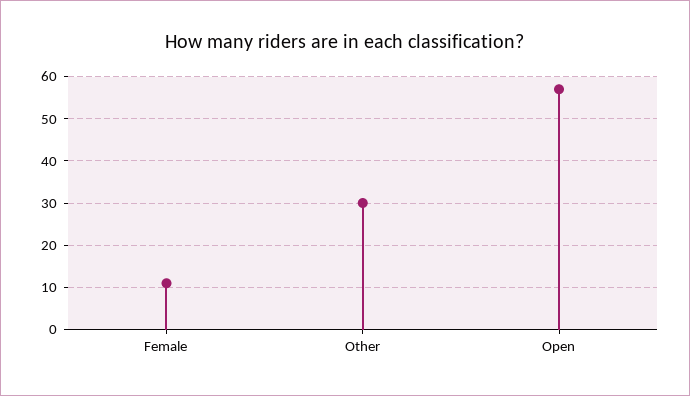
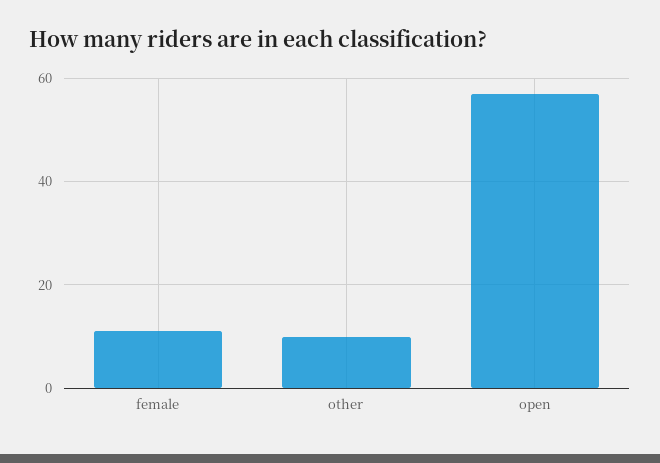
Other: 30 -> 10

